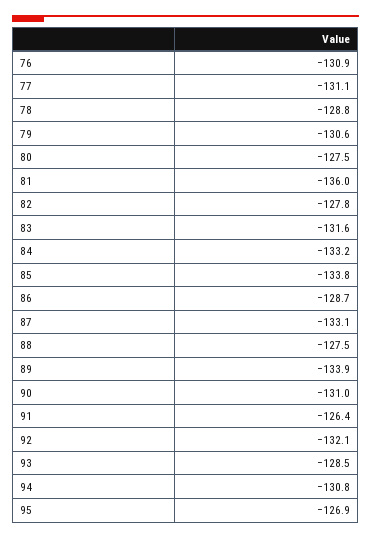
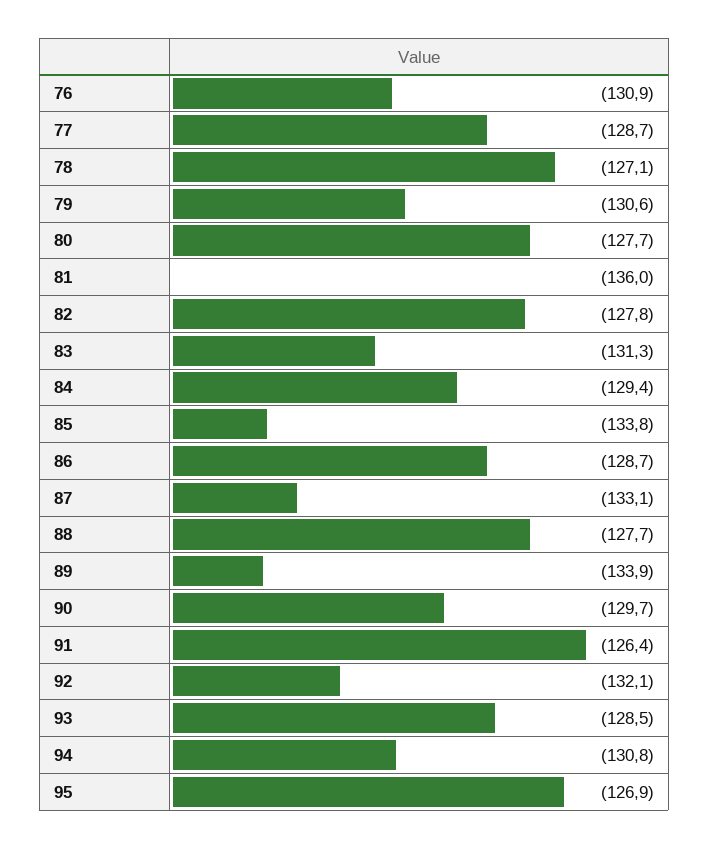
77: -131.1 -> -128.7
78: -128.8 -> -127.1
80: -127.5 -> -127.7
83: -131.6 -> -131.3
84: -133.2 -> -129.4
88: -127.5 -> -127.7
90: -131 -> -129.7

